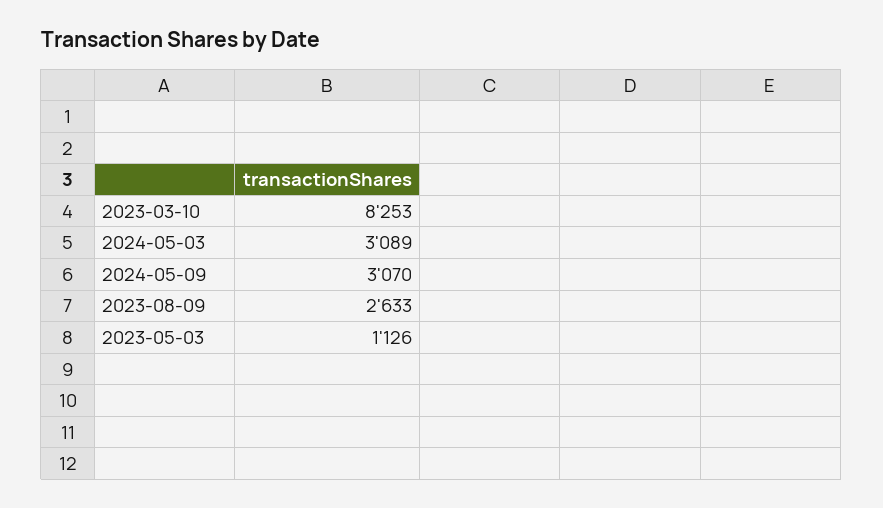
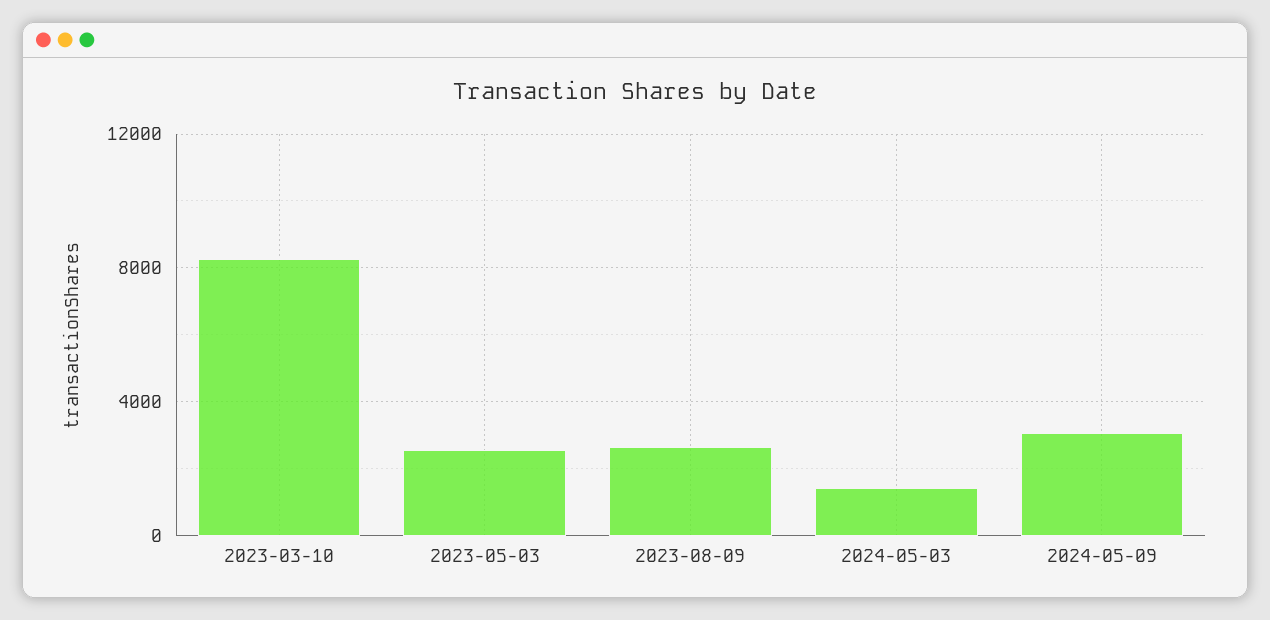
2024-05-03: 3089 -> 1500
2023-05-03: 1126 -> 2500

